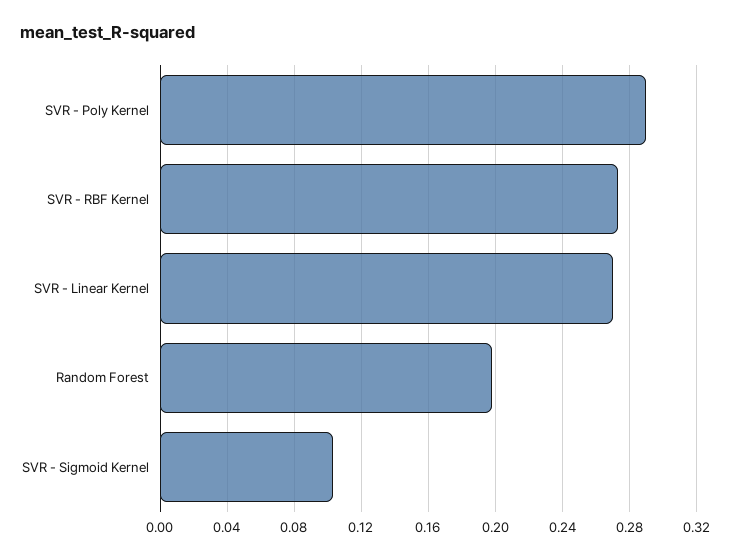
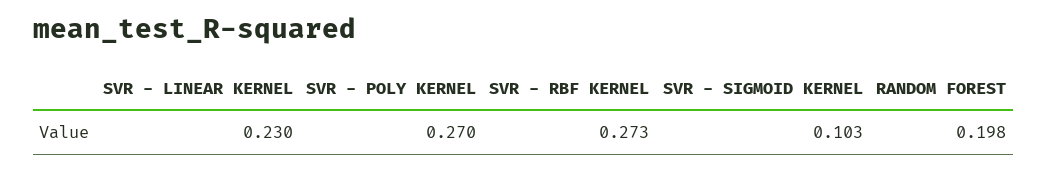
SVR - Poly Kernel: 0.29 -> 0.27
SVR - Linear Kernel: 0.27 -> 0.23

